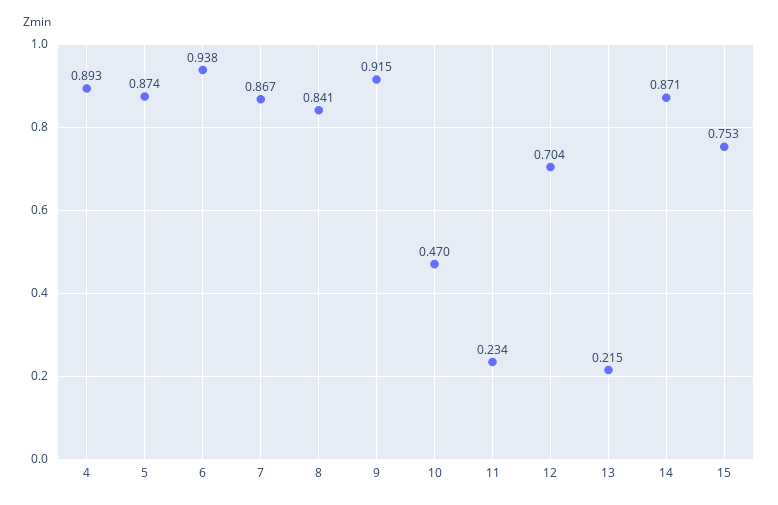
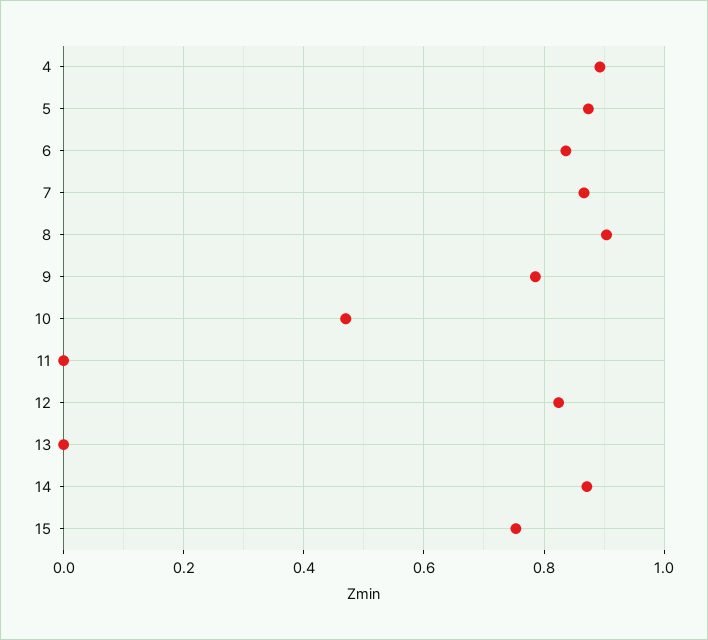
6: 0.938 -> 0.84
8: 0.841 -> 0.9
9: 0.915 -> 0.78
11: 0.234 -> 0
12: 0.704 -> 0.82
13: 0.215 -> 0

